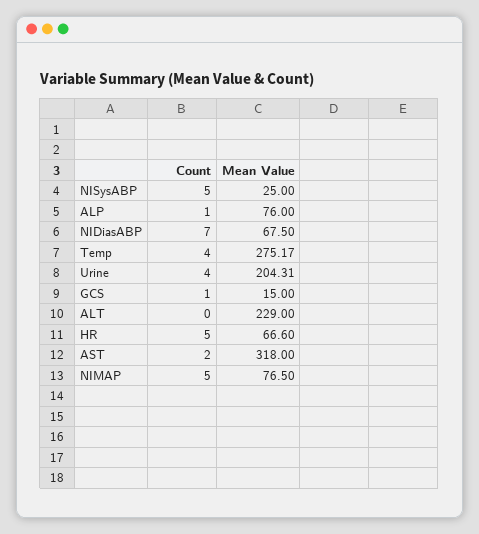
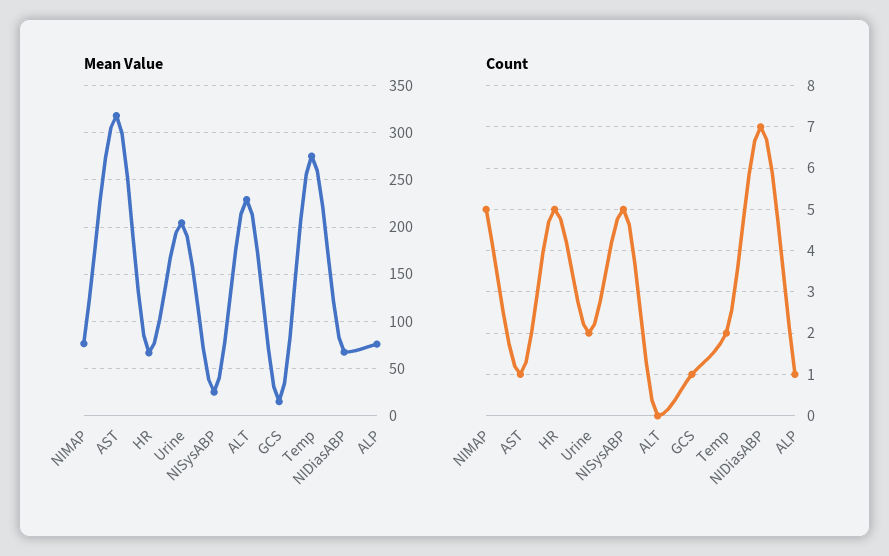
Count, Temp: 4 -> 2
Count, Urine: 4 -> 2
Count, AST: 2 -> 1

